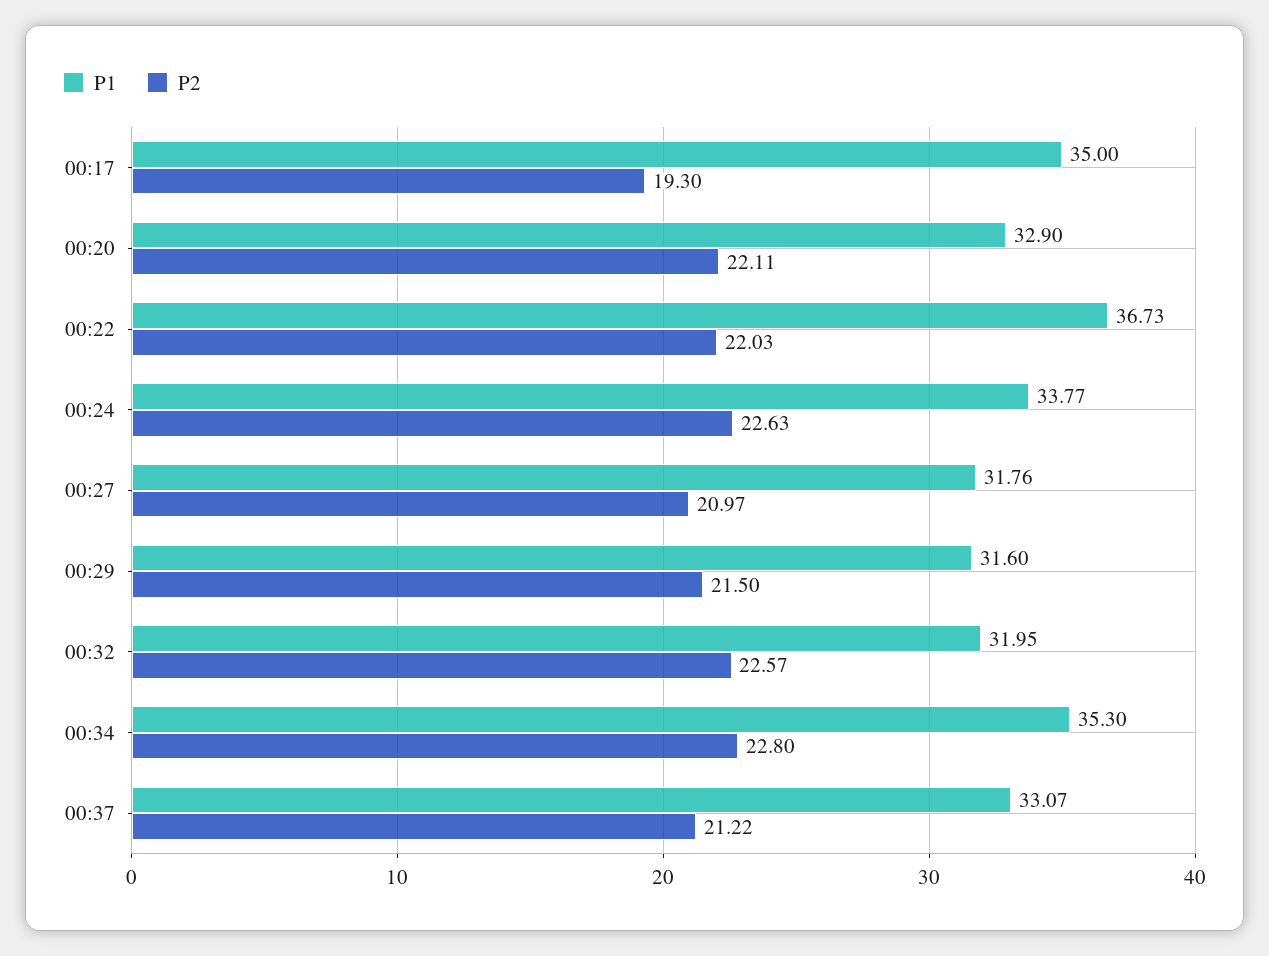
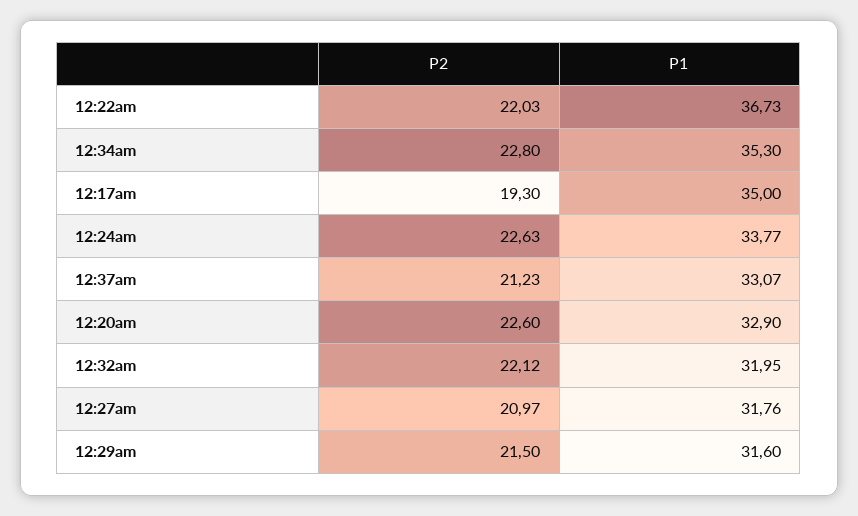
P2, 00:20: 22.11 -> 22.6
P2, 00:32: 22.57 -> 22.12
P2, 00:37: 21.22 -> 21.23

